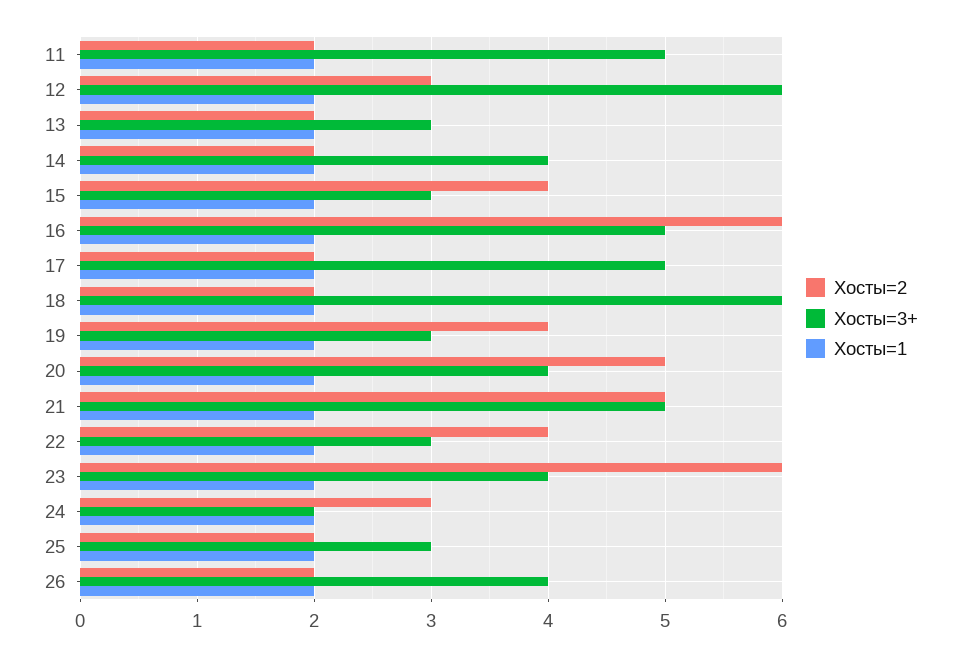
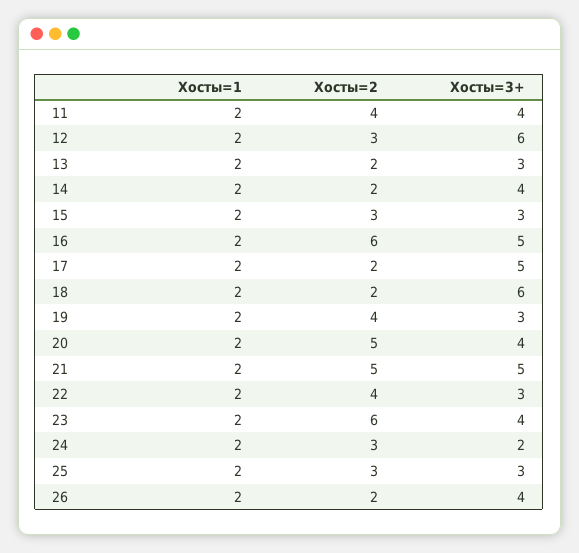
Хосты=2, 11: 2 -> 4
Хосты=3+, 11: 5 -> 4
Хосты=2, 15: 4 -> 3
Хосты=2, 25: 2 -> 3

